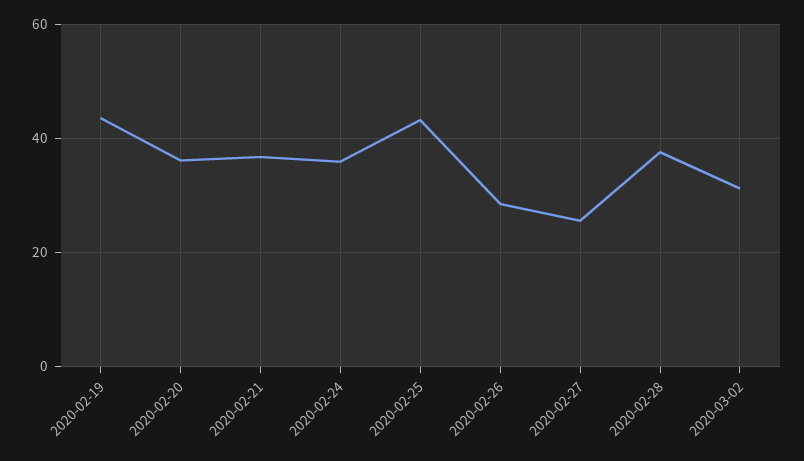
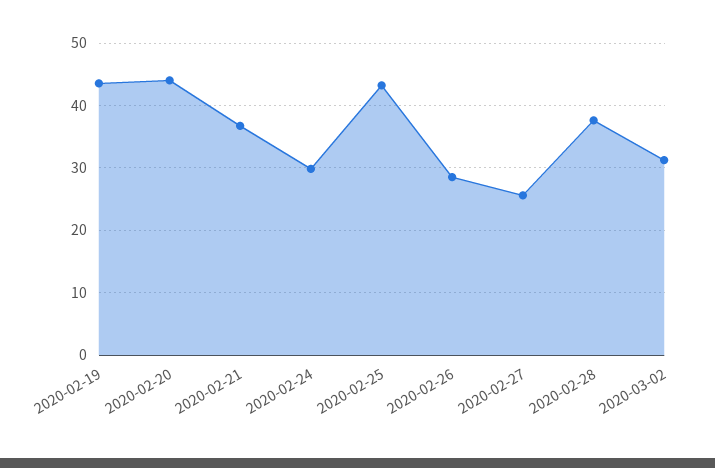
2020-02-20: 36 -> 44
2020-02-24: 36 -> 30

